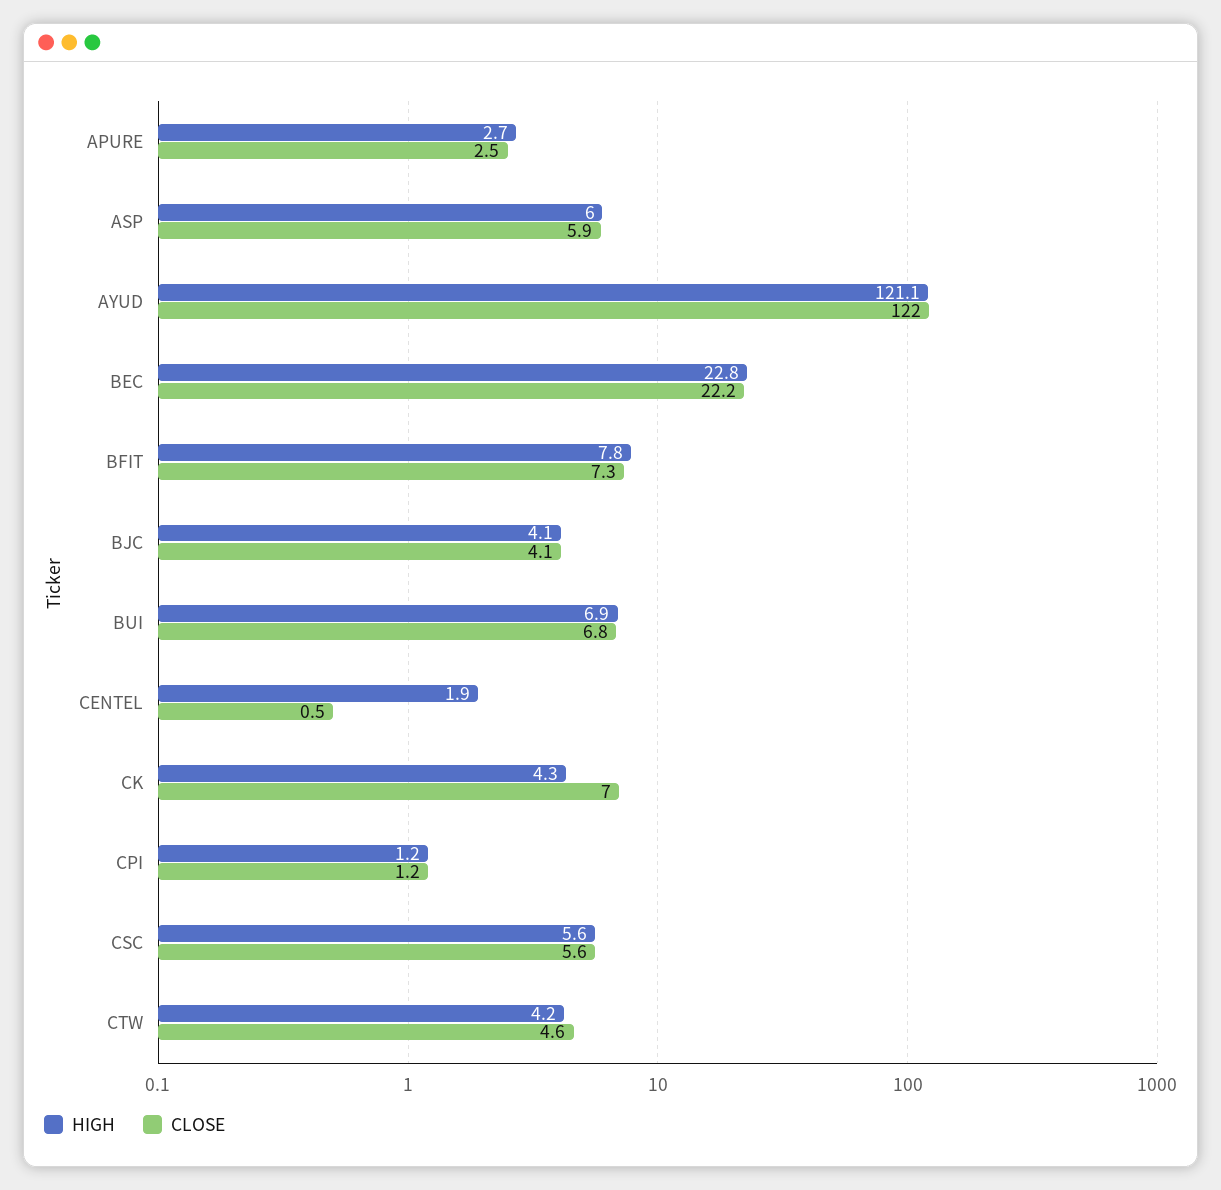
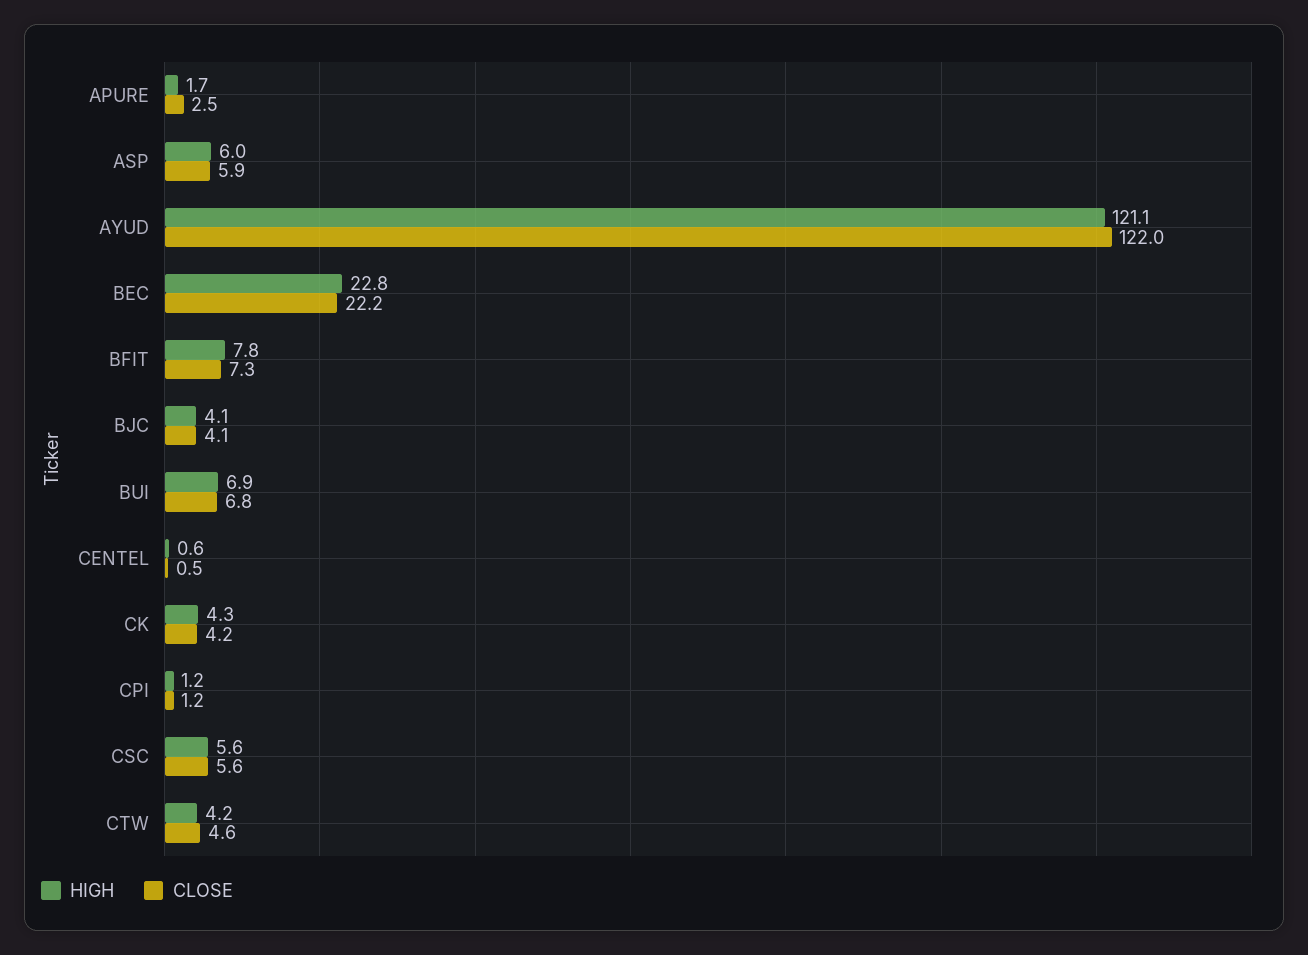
HIGH, APURE: 2.7 -> 1.7
HIGH, CENTEL: 1.9 -> 0.6
CLOSE, CK: 7 -> 4.2

